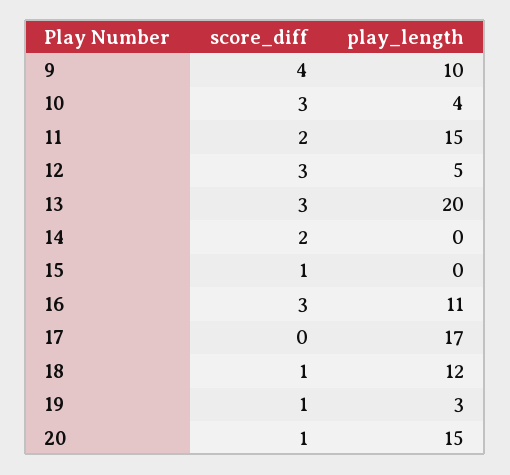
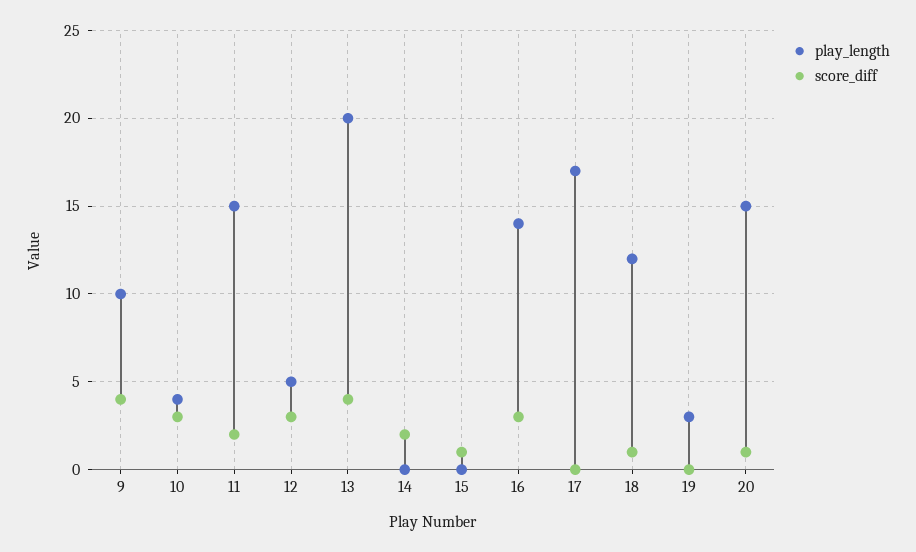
score_diff, 13: 3 -> 4
play_length, 16: 11 -> 14
score_diff, 19: 1 -> 0

